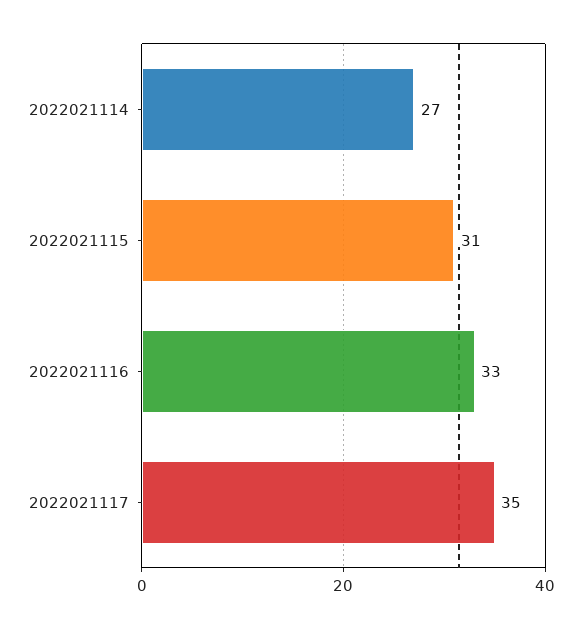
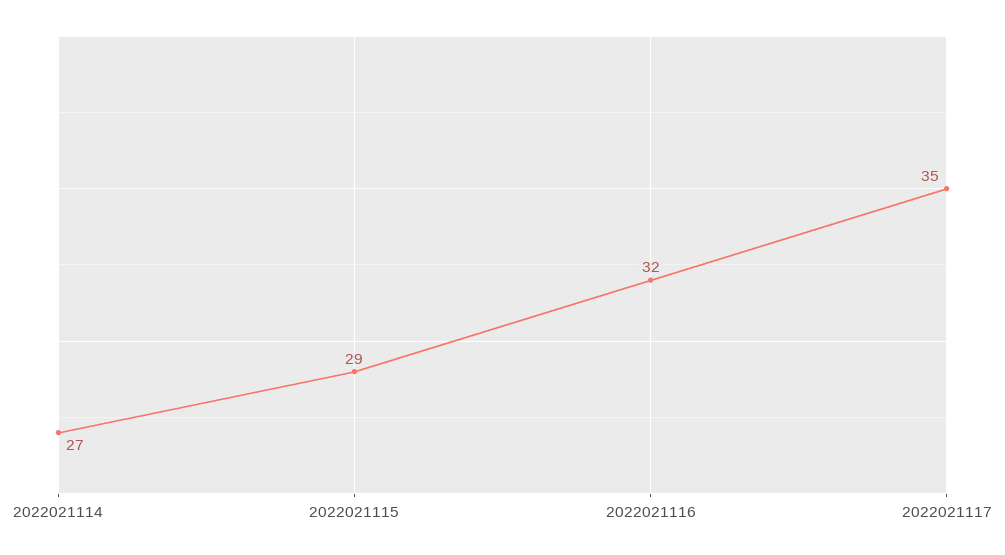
2022021115: 31 -> 29
2022021116: 33 -> 32

